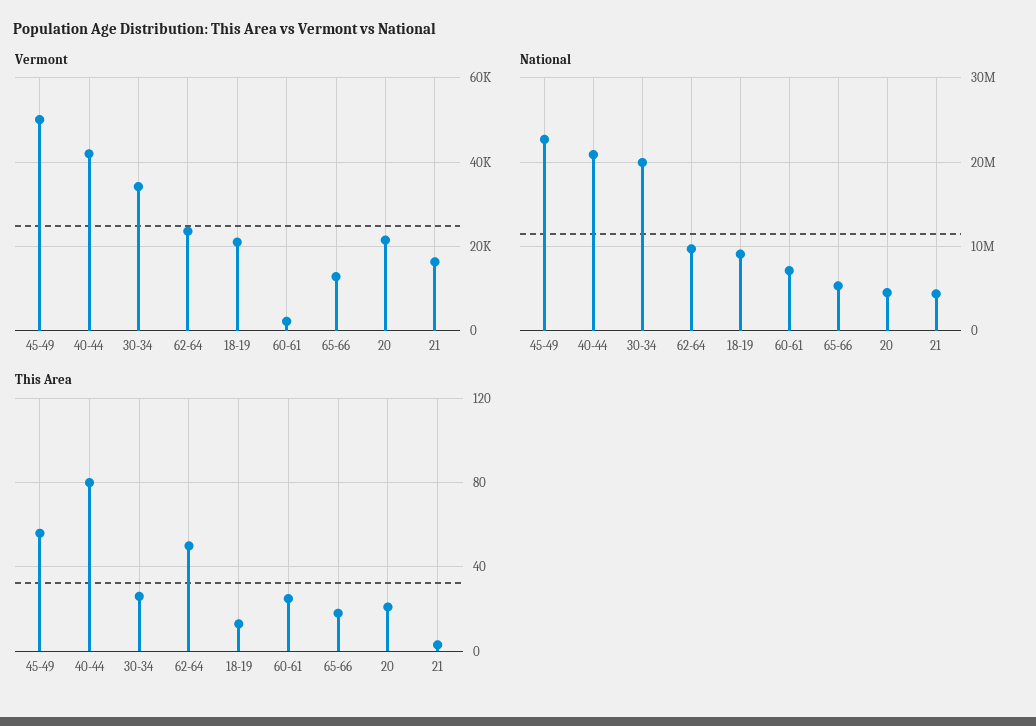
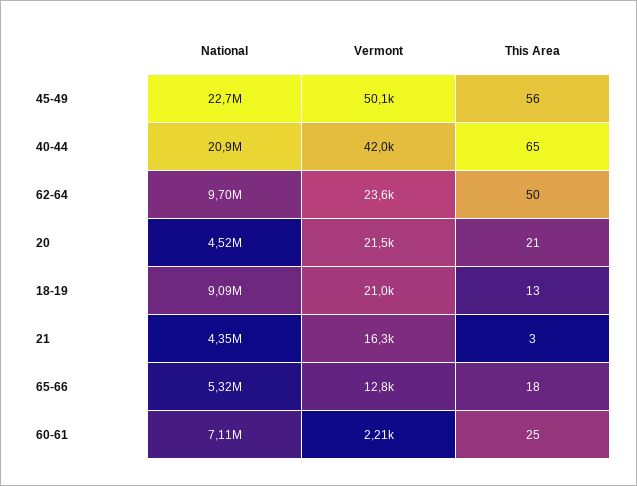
Vermont, 30-34: 34000 -> none
National, 30-34: 20000000 -> none
This Area, 40-44: 80 -> 65
This Area, 30-34: 25 -> none

